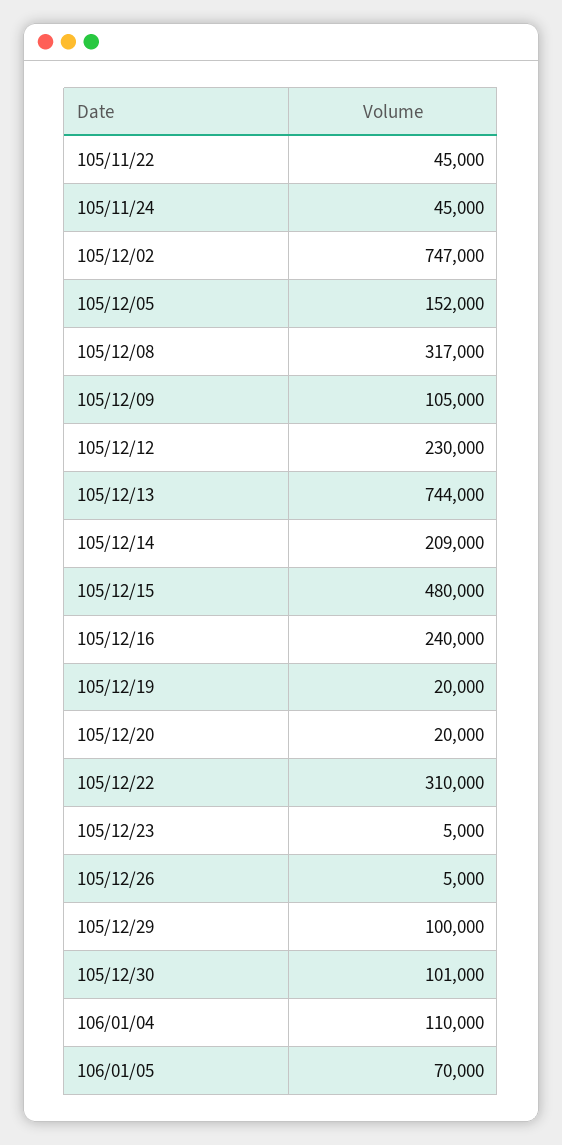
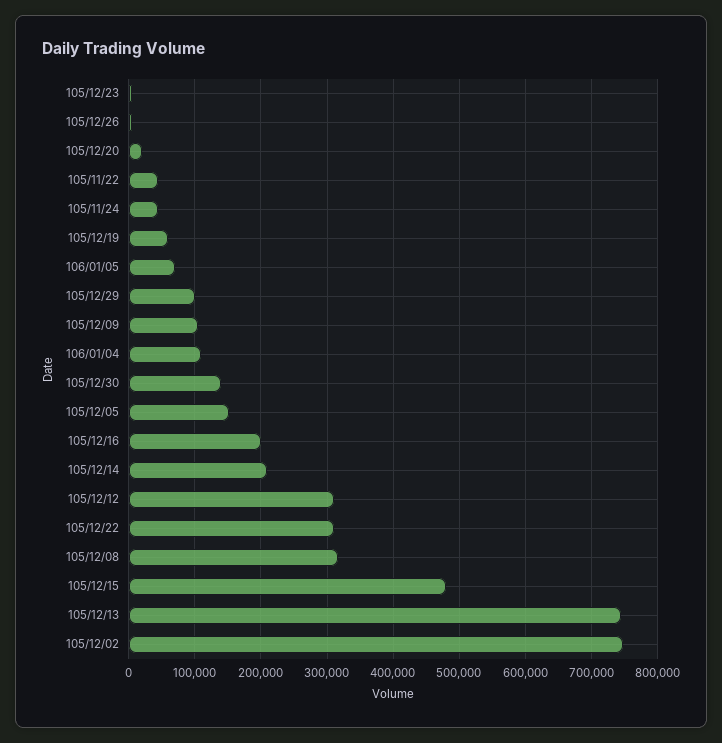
105/12/12: 230000 -> 310000
105/12/16: 240000 -> 200000
105/12/19: 20000 -> 60000
105/12/30: 101000 -> 140000

